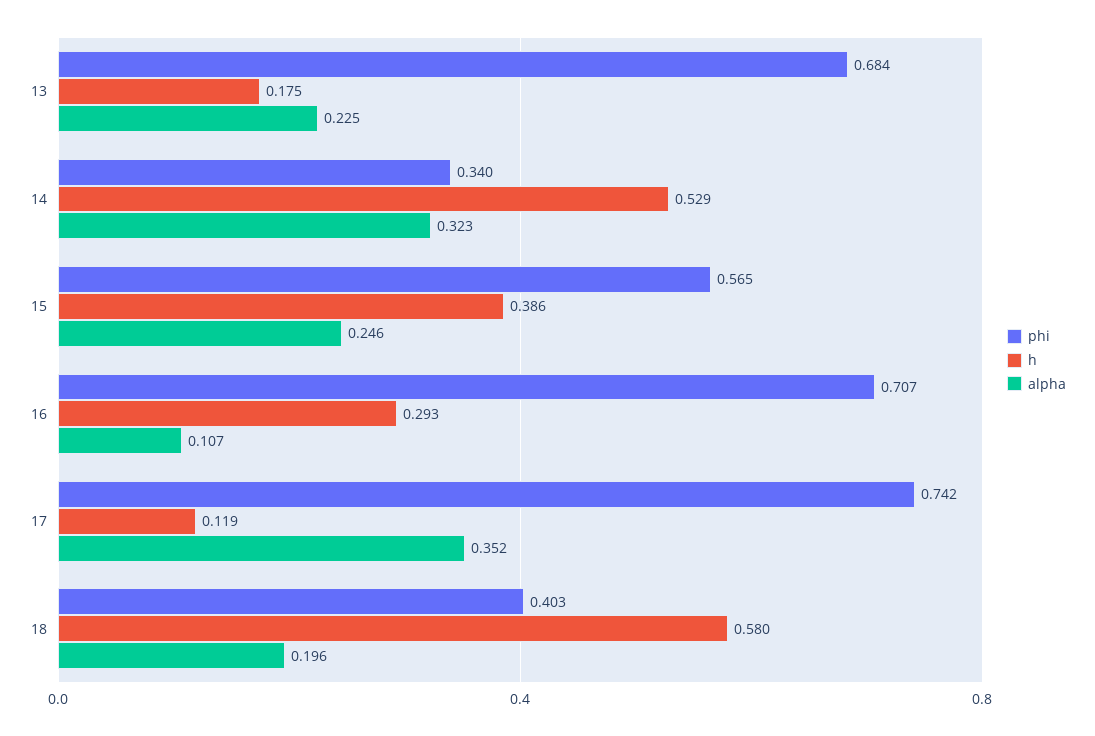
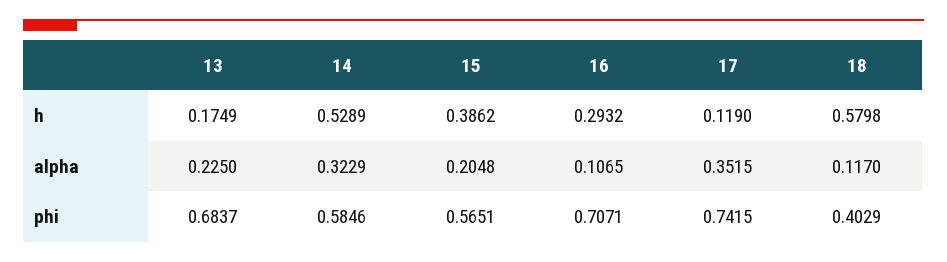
phi, 14: 0.34 -> 0.5846
alpha, 15: 0.246 -> 0.2048
alpha, 18: 0.196 -> 0.117

